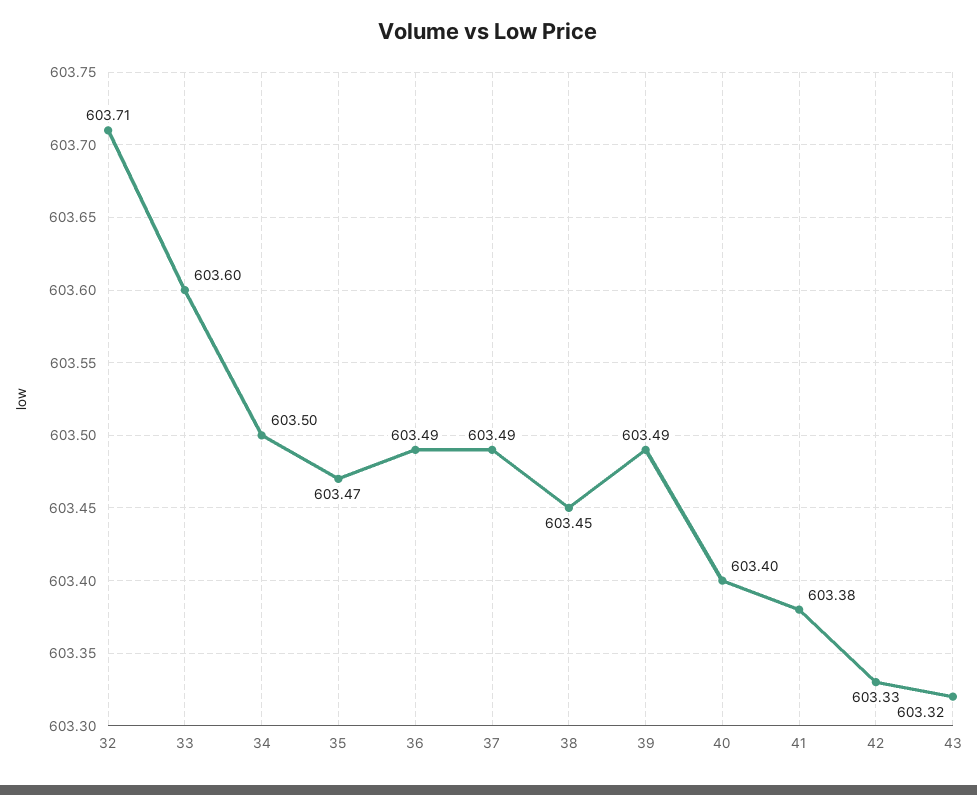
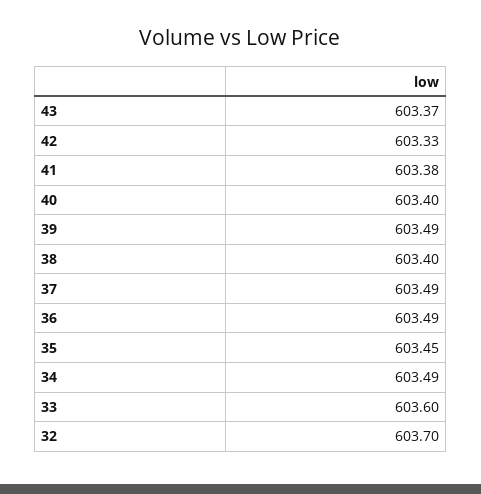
32: 603.71 -> 603.7
34: 603.5 -> 603.49
35: 603.47 -> 603.45
38: 603.45 -> 603.4
43: 603.32 -> 603.37

